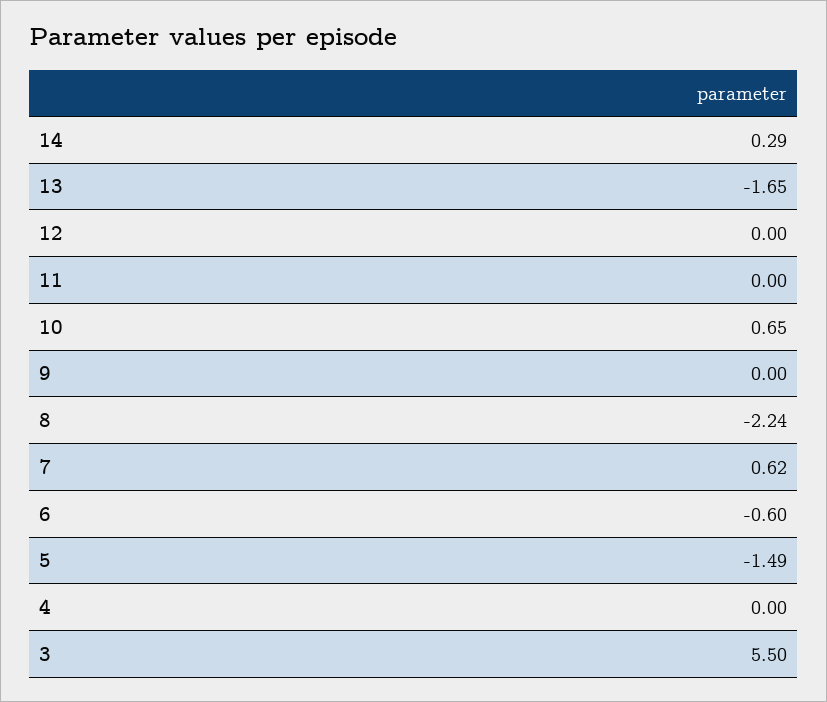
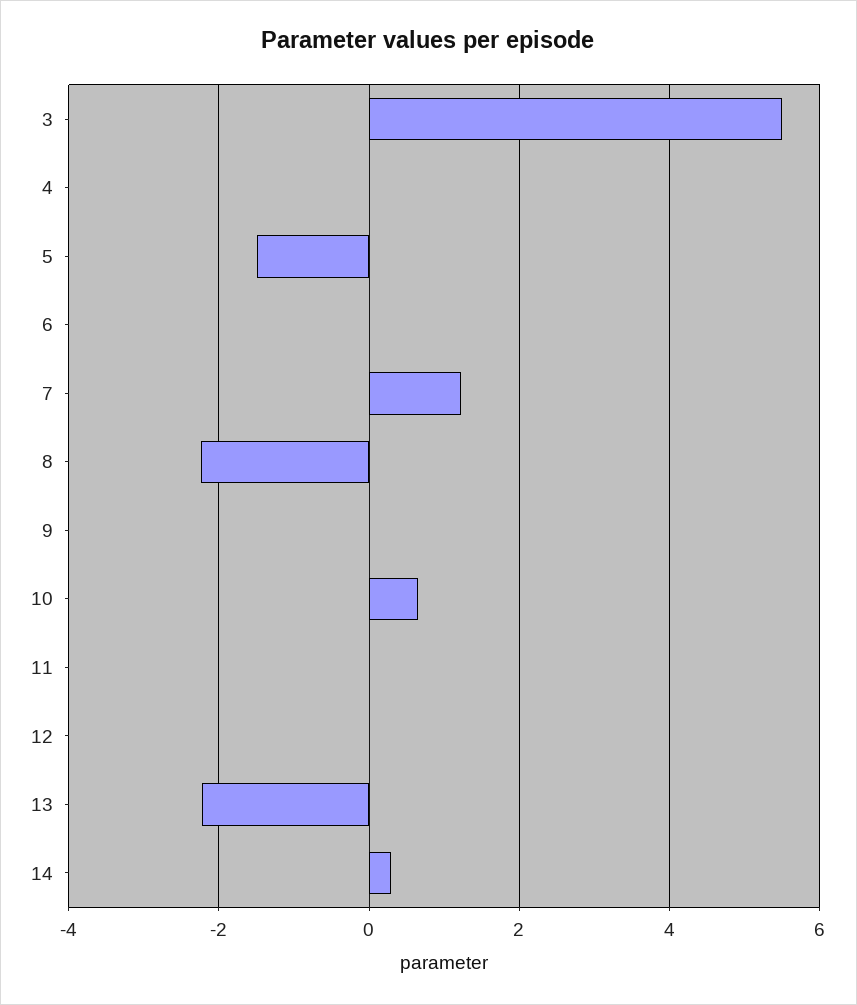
13: -1.65 -> -2.2
7: 0.62 -> 1.2
6: -0.6 -> 0

